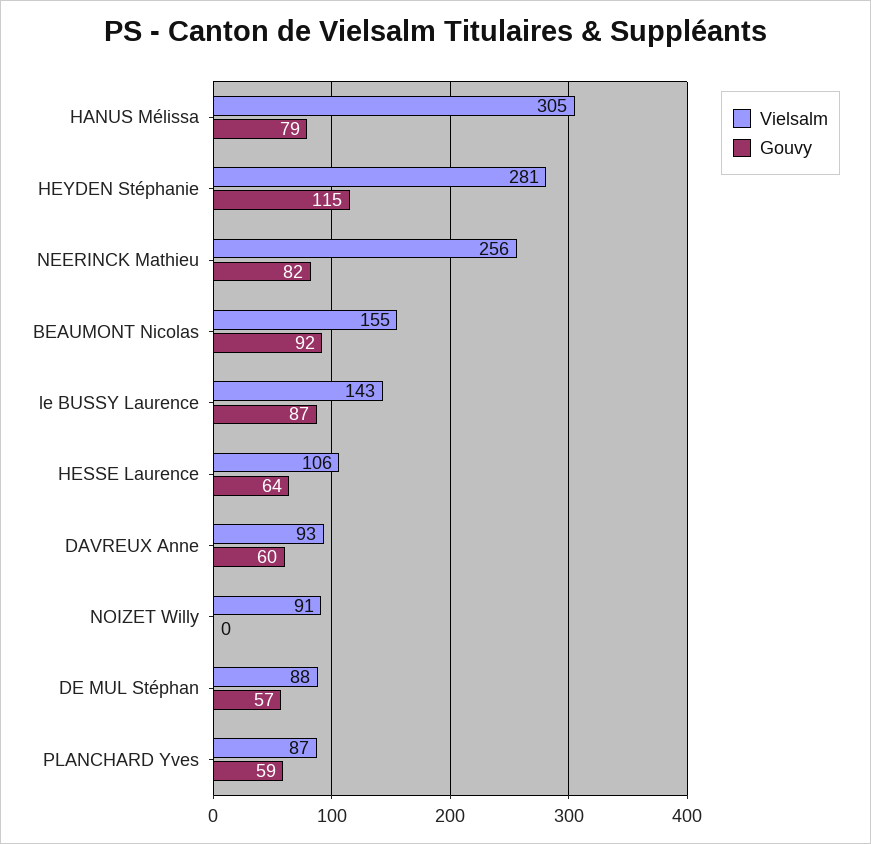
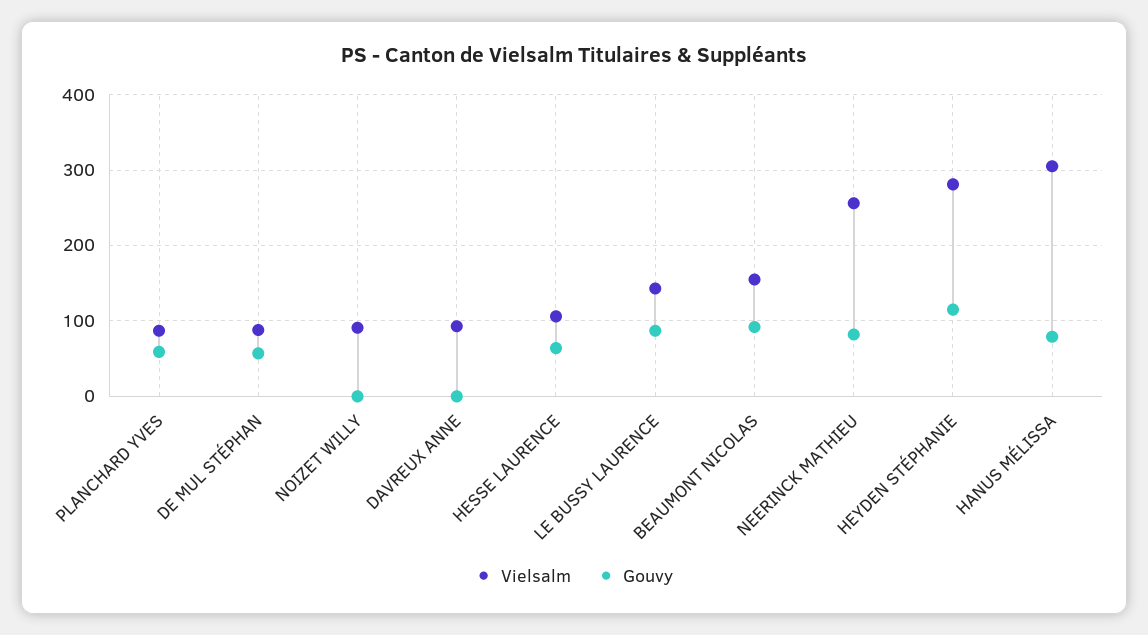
Gouvy, DAVREUX Anne: 60 -> 0

